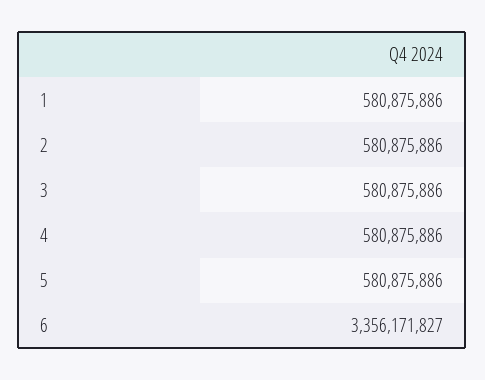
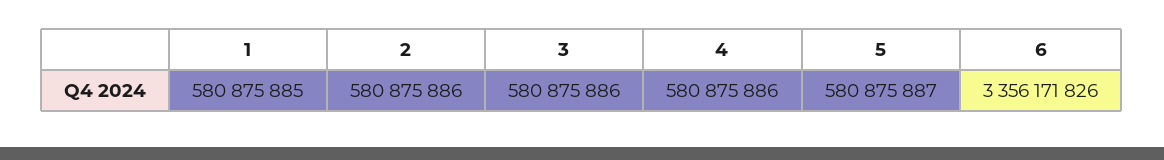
1: 580875886 -> 580875885
5: 580875886 -> 580875887
6: 3356171827 -> 3356171826

